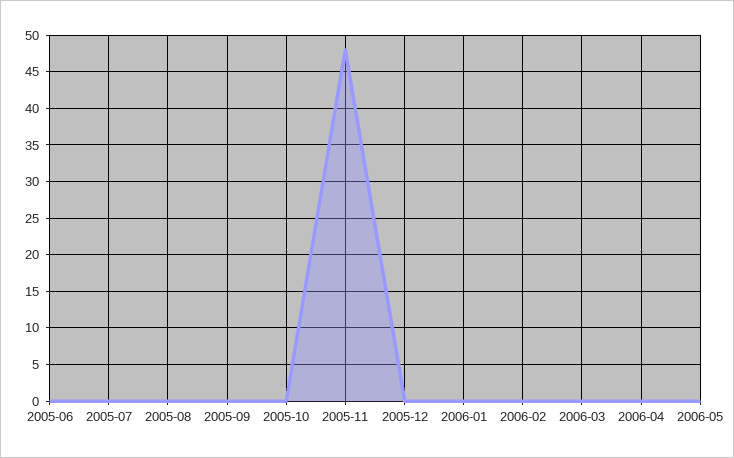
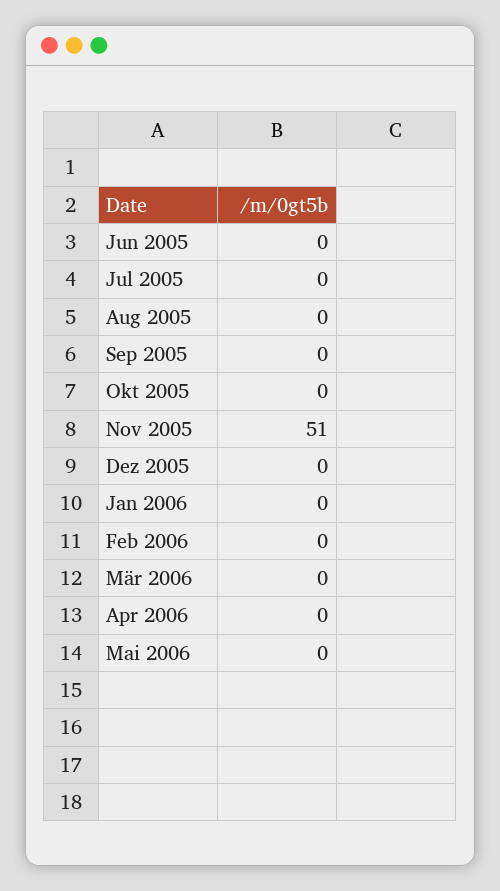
2005-11: 48 -> 51

